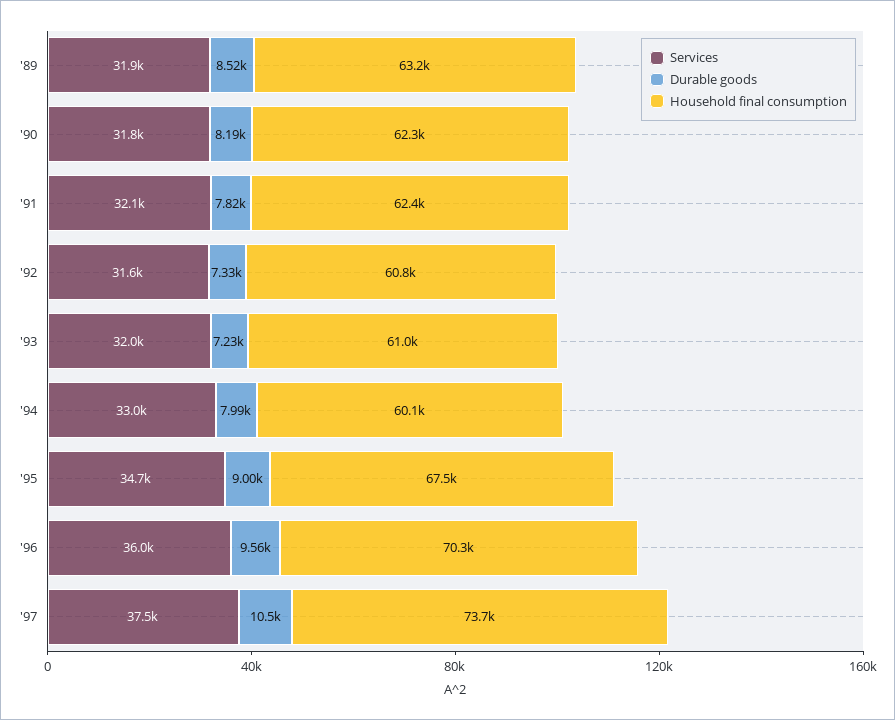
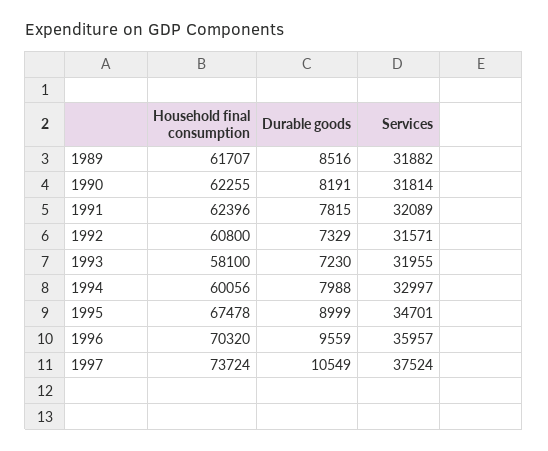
Household final consumption, '89: 63200 -> 61707
Household final consumption, '93: 61000 -> 58100

